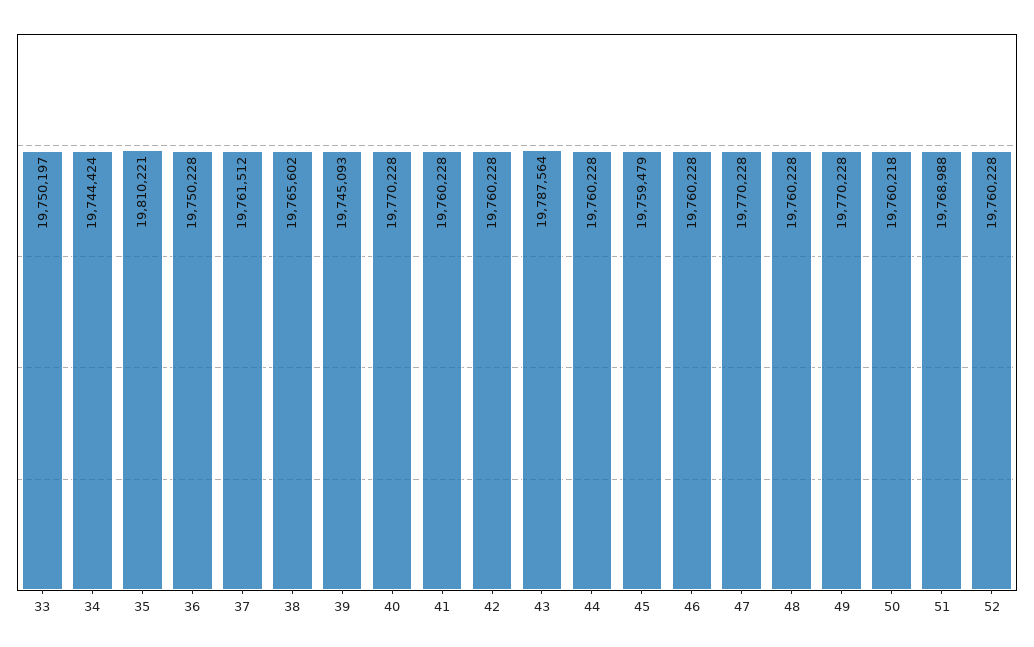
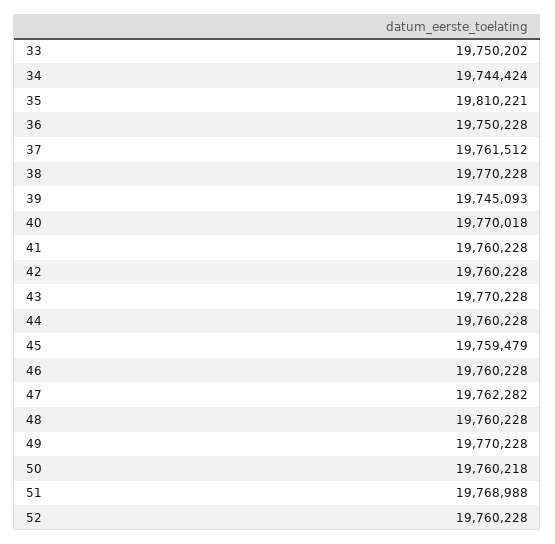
33: 19750197 -> 19750202
38: 19765602 -> 19770228
40: 19770228 -> 19770018
43: 19787564 -> 19770228
47: 19770228 -> 19762282

